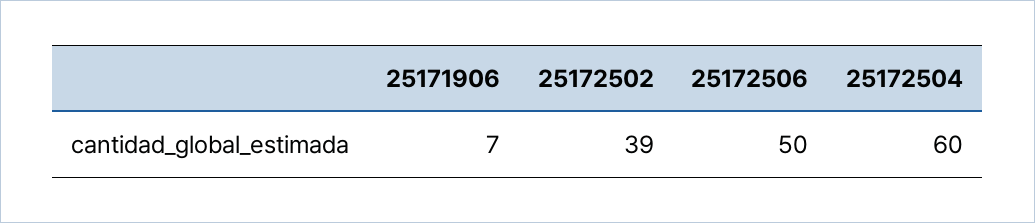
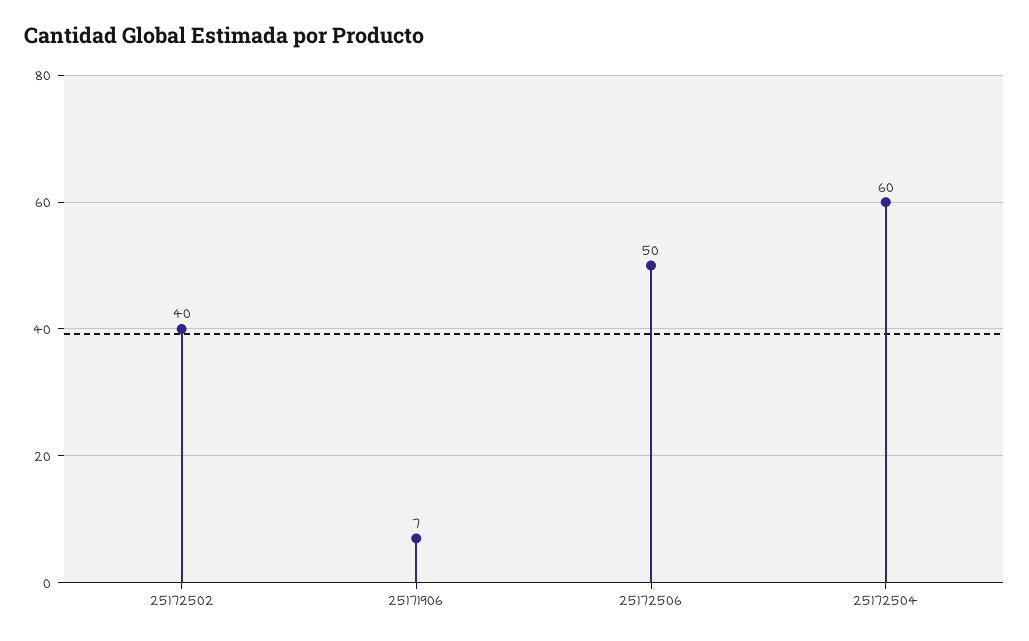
25172502: 39 -> 40

